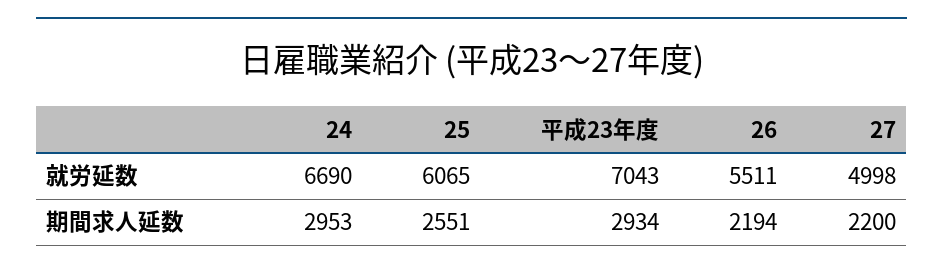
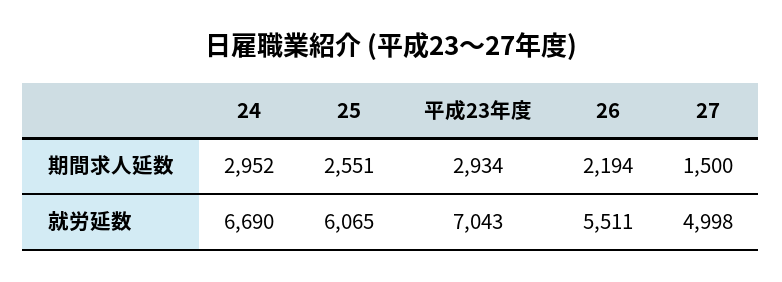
24, 期間求人延数: 2953 -> 2952
27, 期間求人延数: 2200 -> 1500

